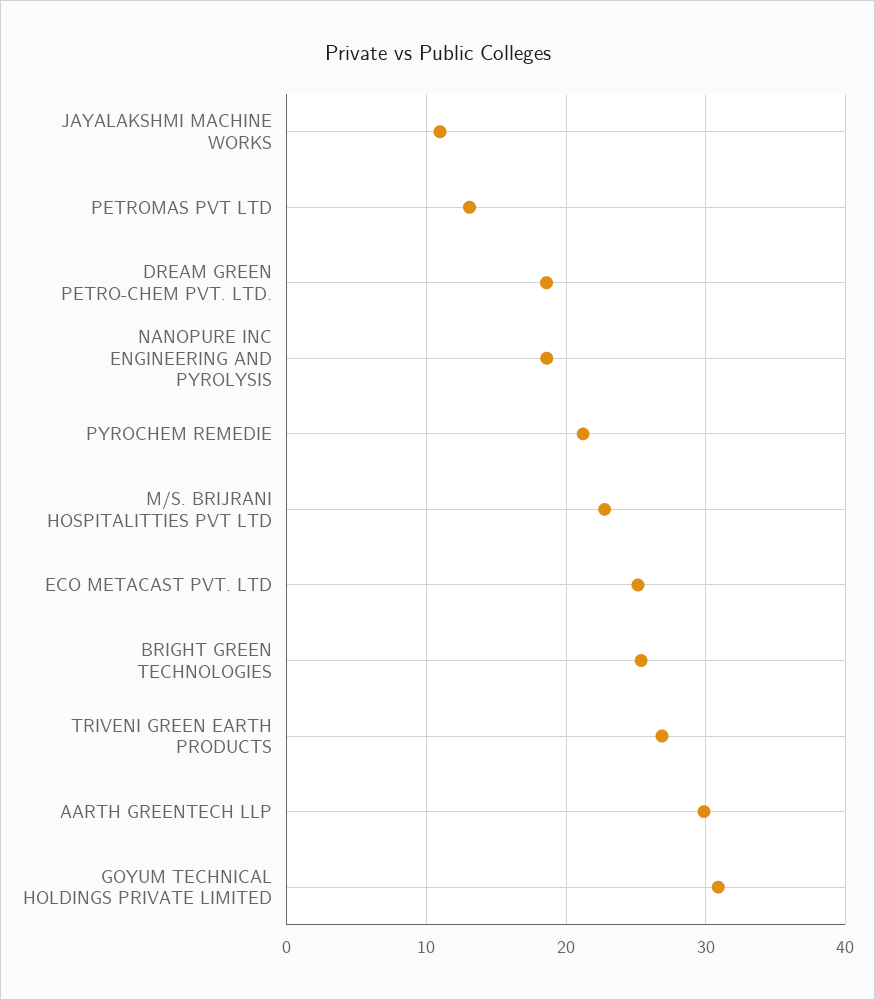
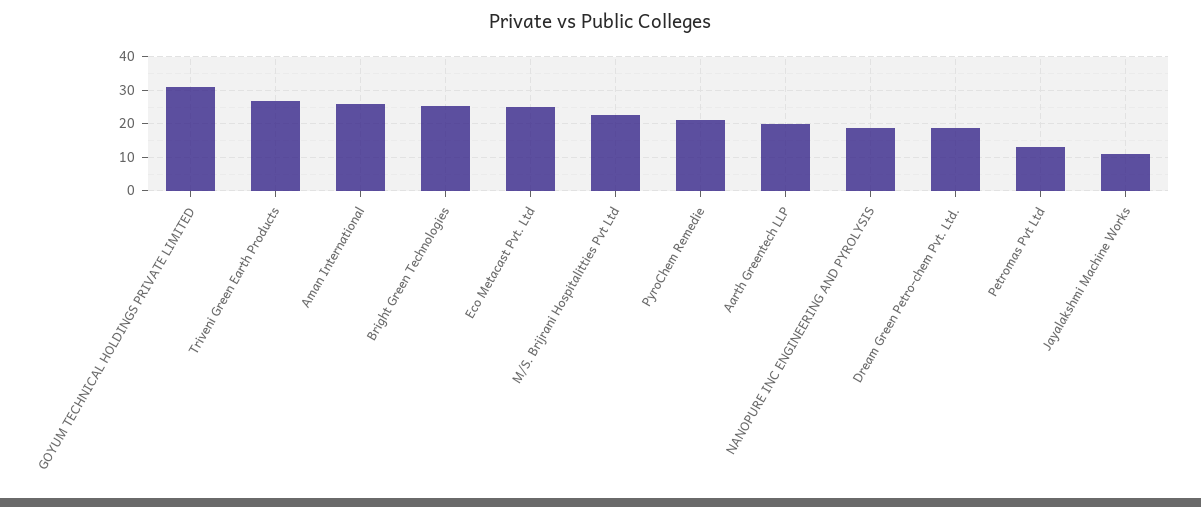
AARTH GREENTECH LLP: 30 -> 20
Aman International: none -> 26

